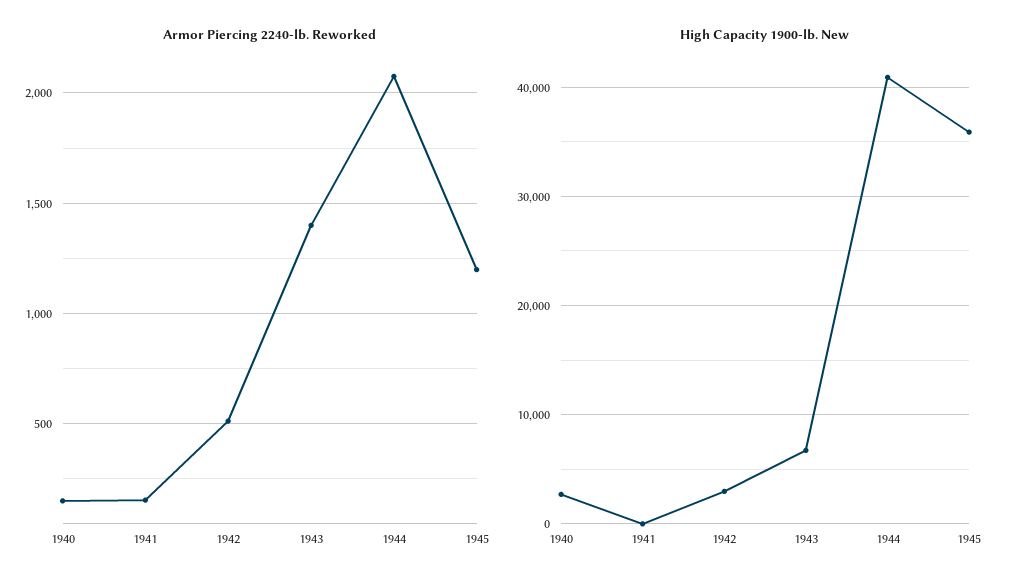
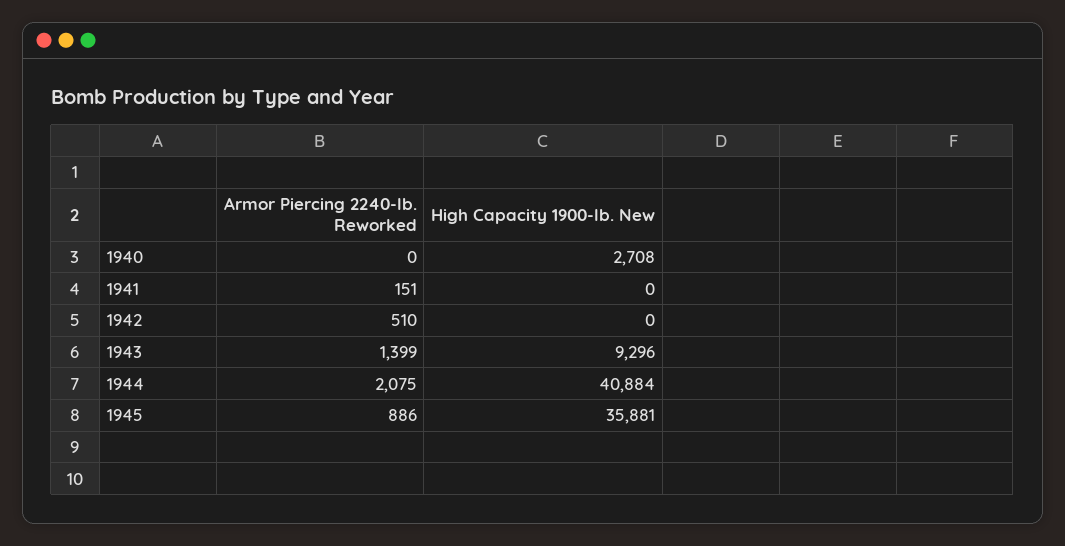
Armor Piercing 2240-lb. Reworked, 1940: 150 -> 0
Armor Piercing 2240-lb. Reworked, 1945: 1200 -> 886
High Capacity 1900-lb. New, 1942: 3000 -> 0
High Capacity 1900-lb. New, 1943: 7000 -> 9296

